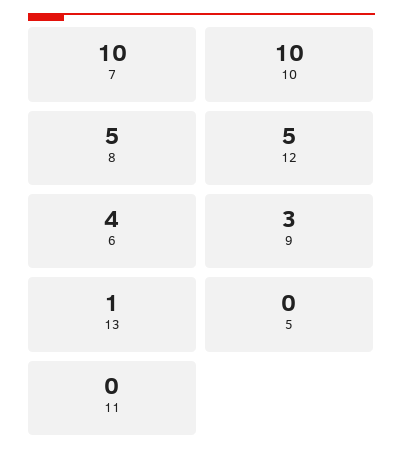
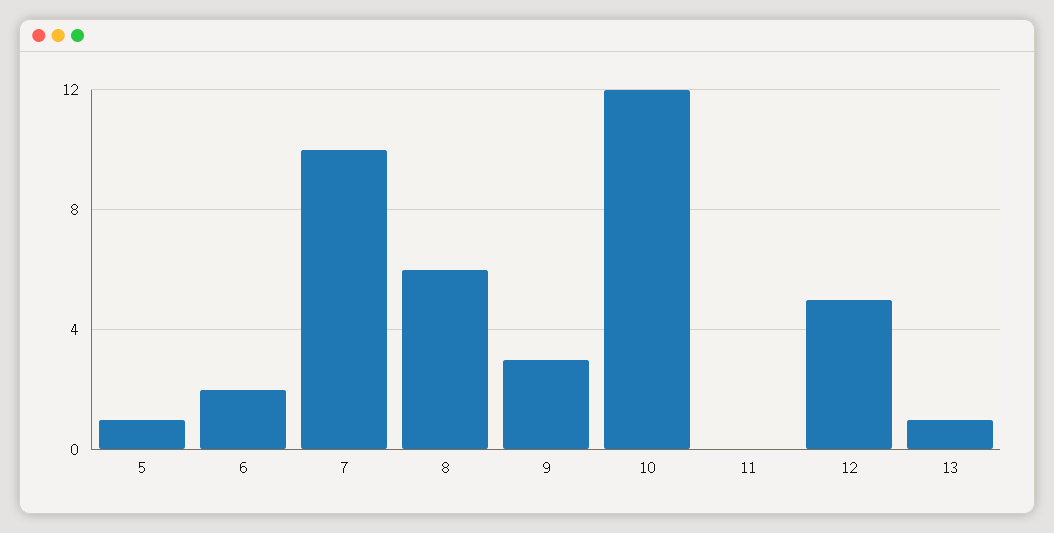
10: 10 -> 12
8: 5 -> 6
6: 4 -> 2
5: 0 -> 1

